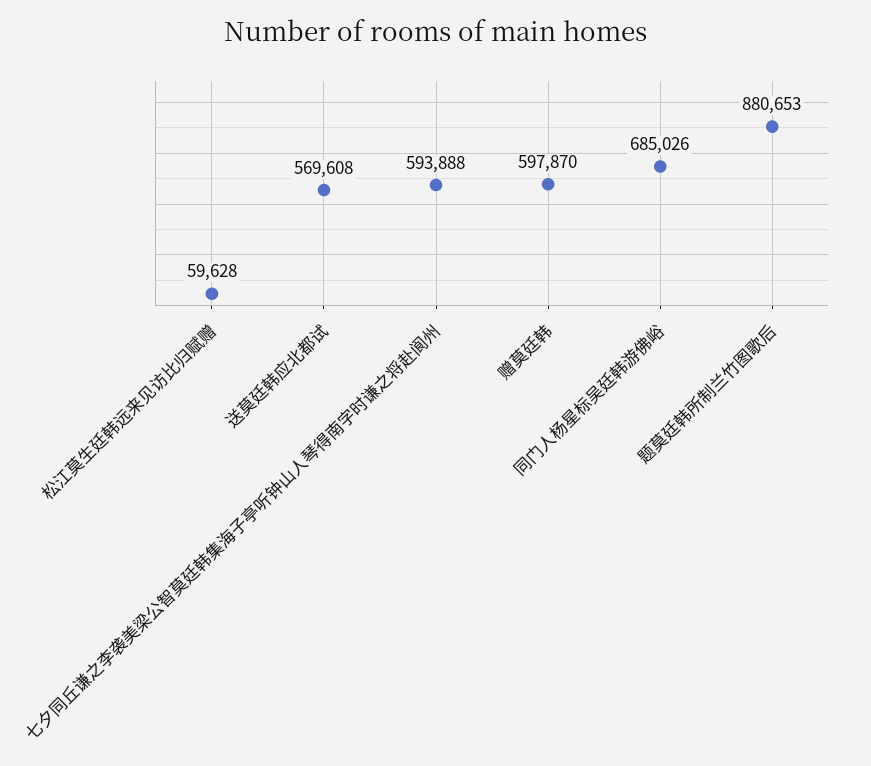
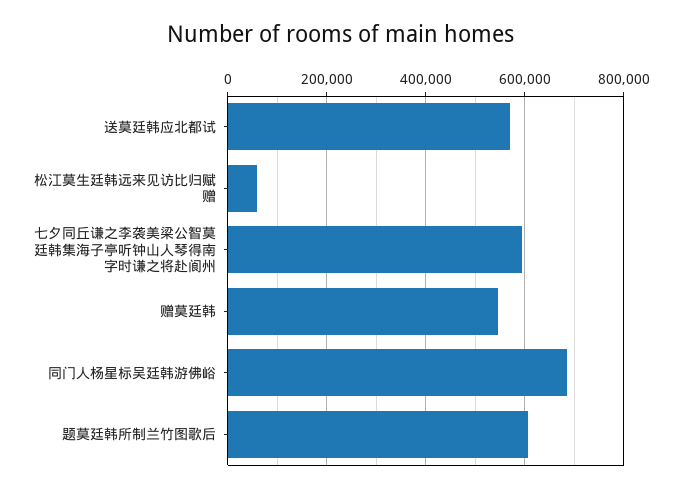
赠莫廷韩: 597870 -> 540000
题莫廷韩所制兰竹图歌后: 880653 -> 600000

